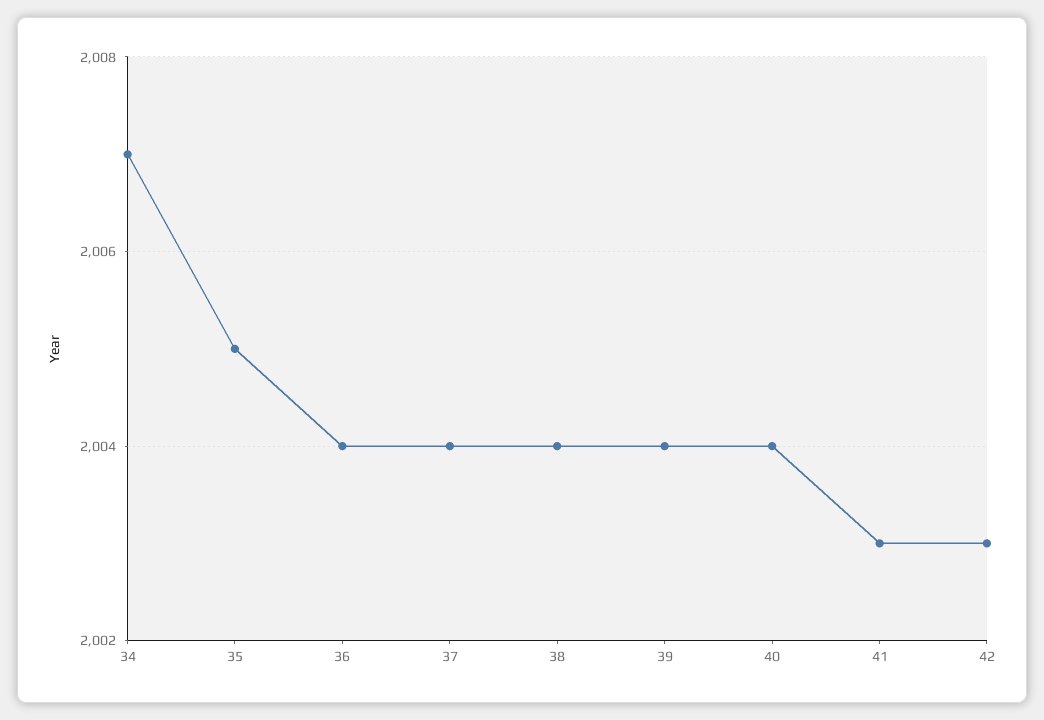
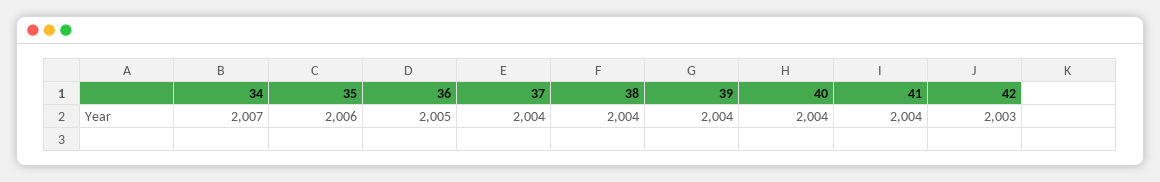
35: 2005 -> 2006
36: 2004 -> 2005
41: 2003 -> 2004

